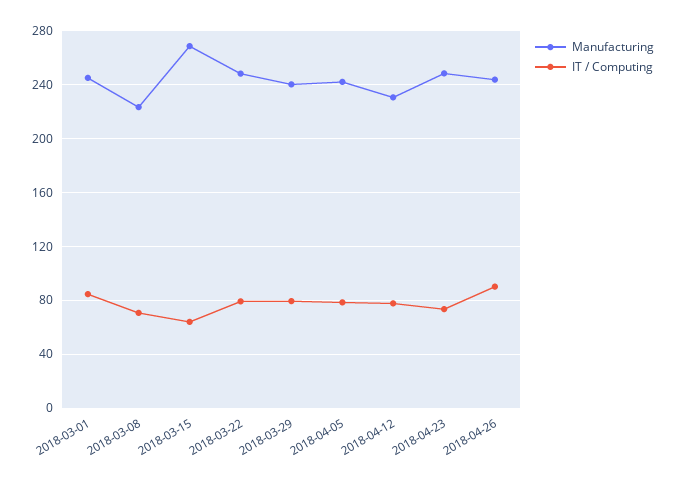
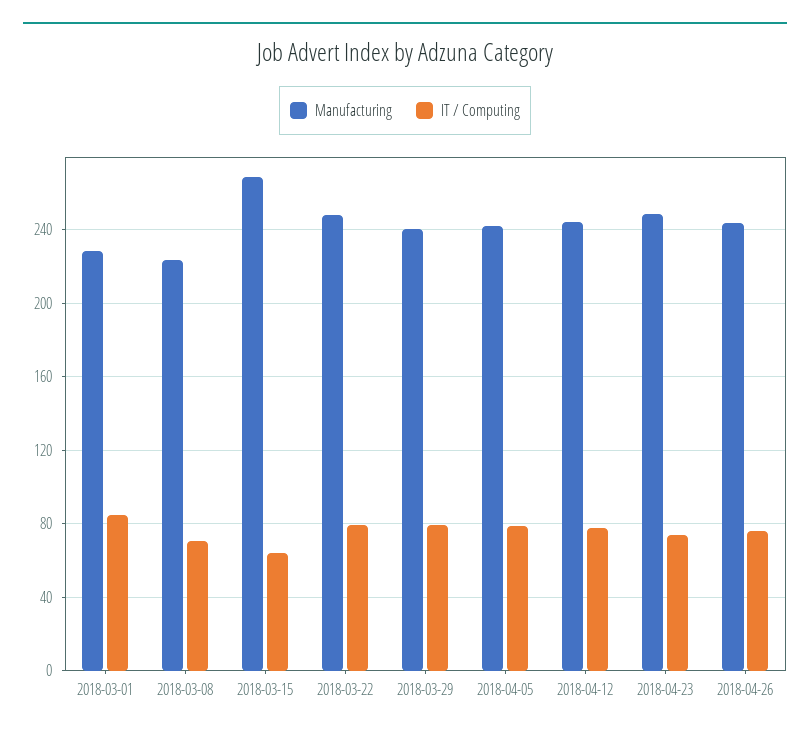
Manufacturing, 2018-03-01: 245 -> 230
Manufacturing, 2018-04-12: 230 -> 245
IT / Computing, 2018-04-26: 90 -> 75

